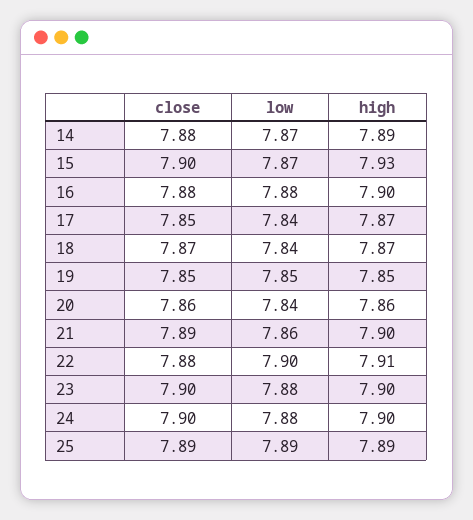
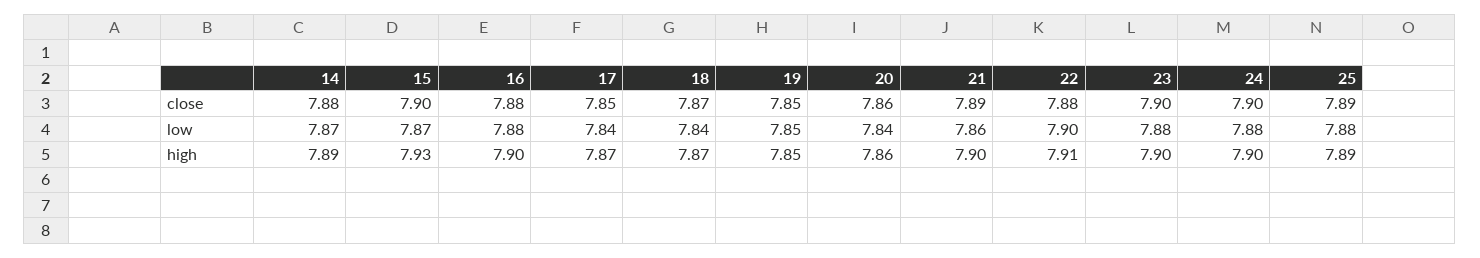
low, 25: 7.89 -> 7.88

